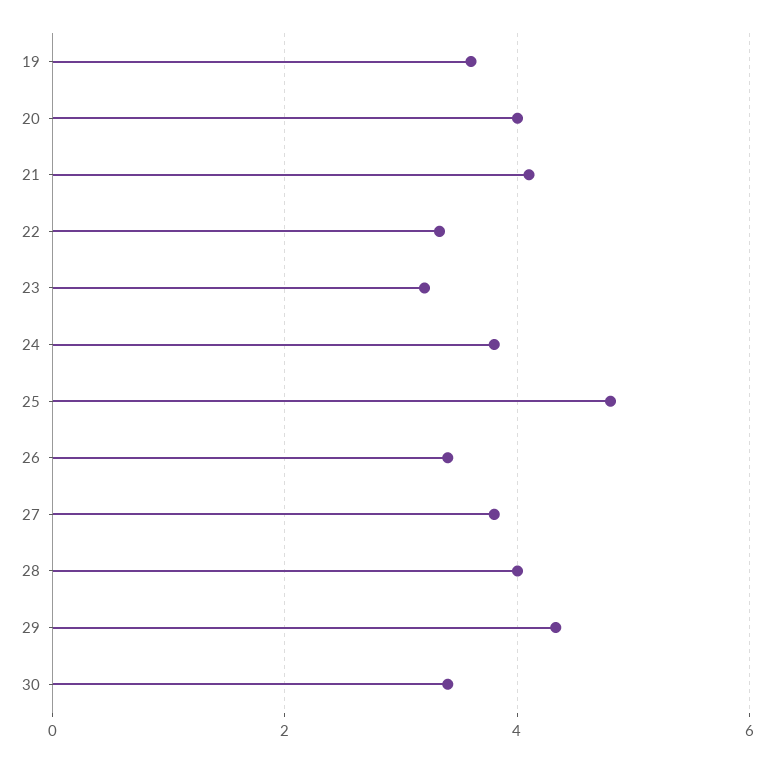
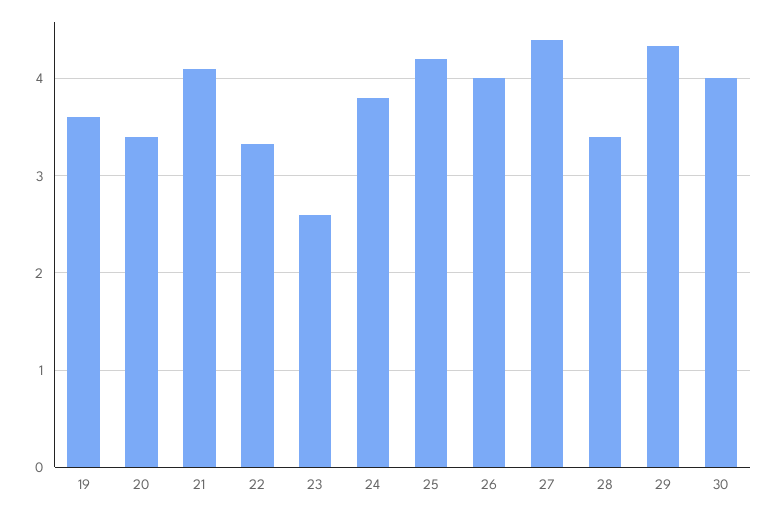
20: 4 -> 3.4
23: 3.2 -> 2.6
25: 4.8 -> 4.2
26: 3.4 -> 4
27: 3.8 -> 4.4
28: 4 -> 3.4
30: 3.4 -> 4

